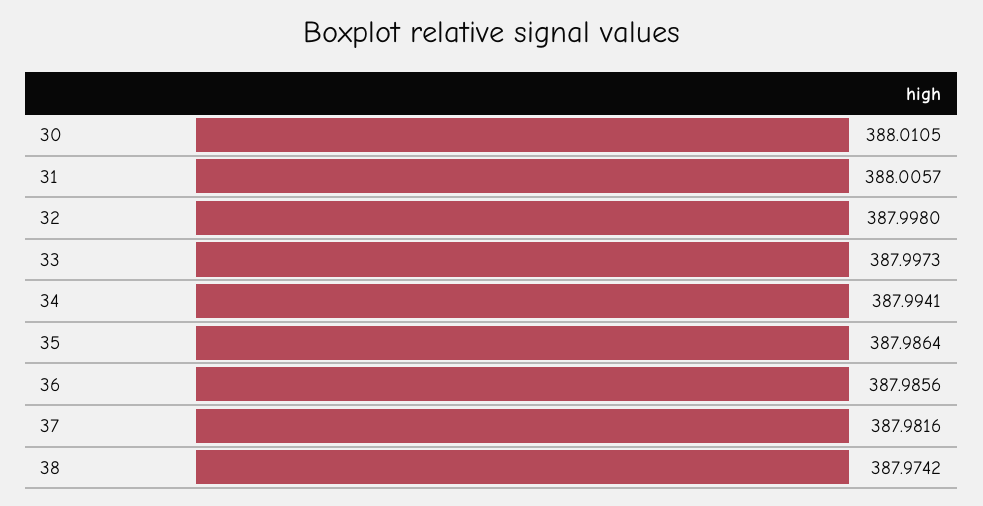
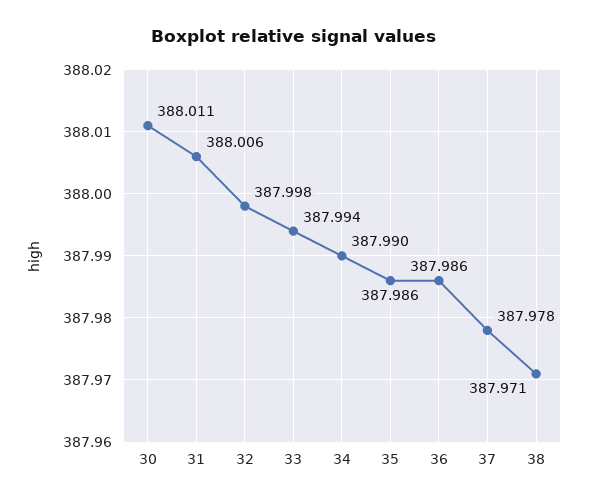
33: 387.9973 -> 387.994
34: 387.9941 -> 387.99
37: 387.9816 -> 387.978
38: 387.9742 -> 387.971

